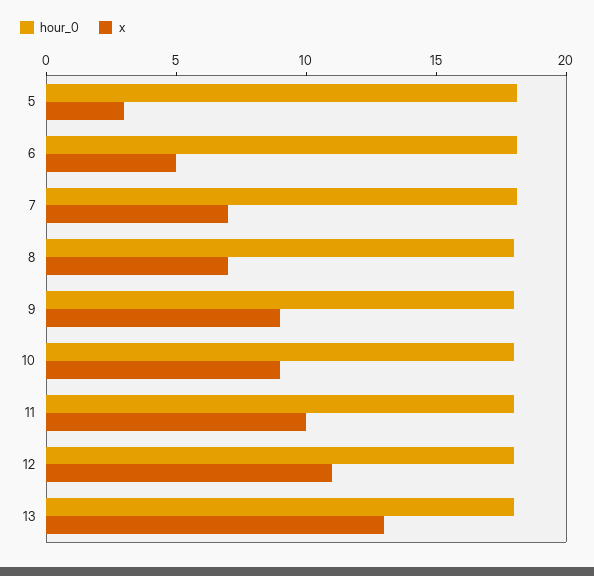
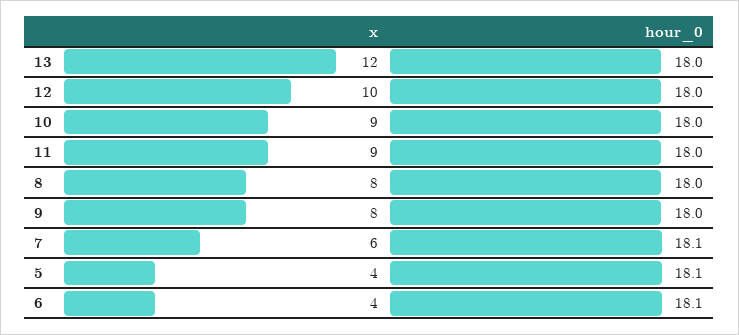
x, 5: 3 -> 4
x, 6: 5 -> 4
x, 7: 7 -> 6
x, 8: 7 -> 8
x, 9: 9 -> 8
x, 11: 10 -> 9
x, 12: 11 -> 10
x, 13: 13 -> 12

